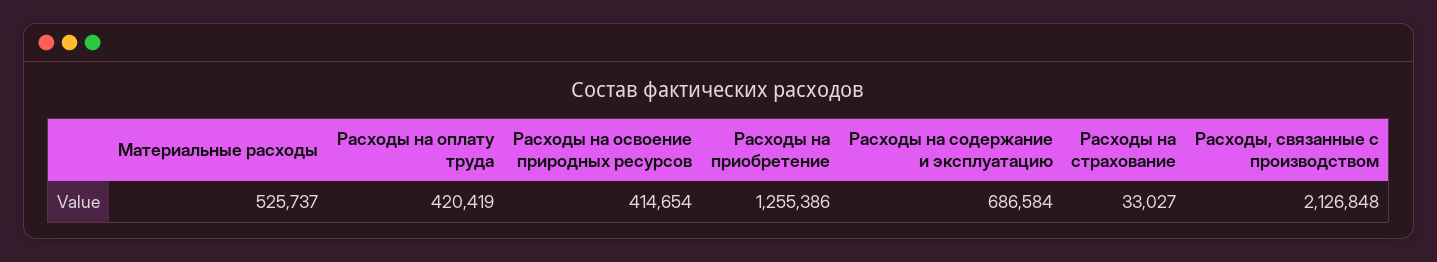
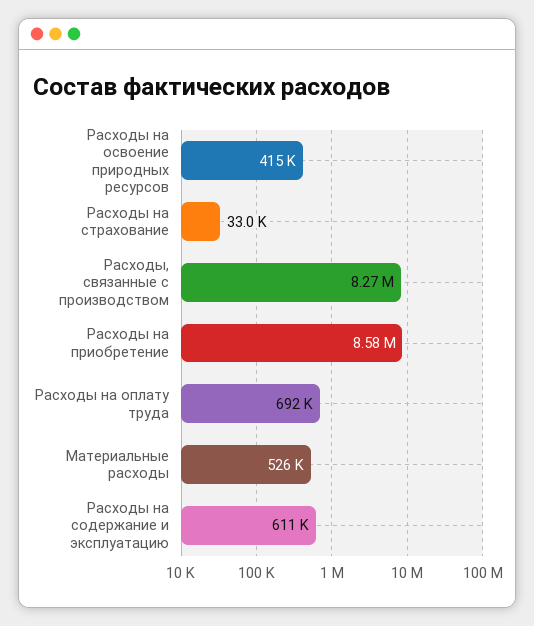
Расходы на оплату труда: 420419 -> 692000
Расходы на приобретение: 1255386 -> 8580000
Расходы на содержание и эксплуатацию: 686584 -> 611000
Расходы, связанные с производством: 2126848 -> 8270000

